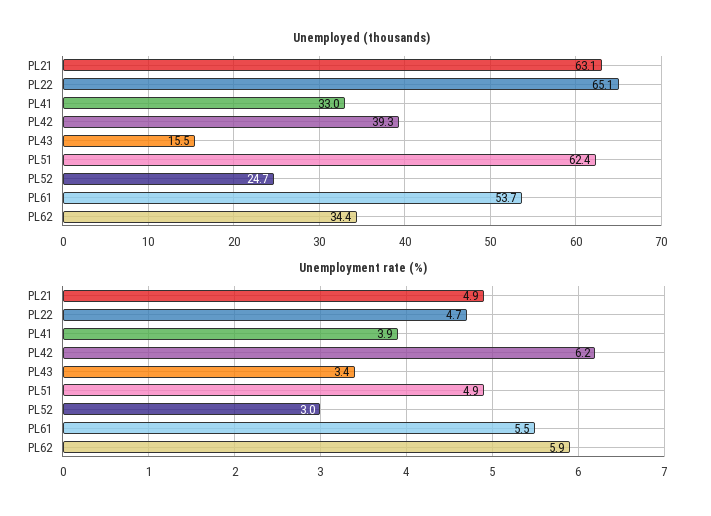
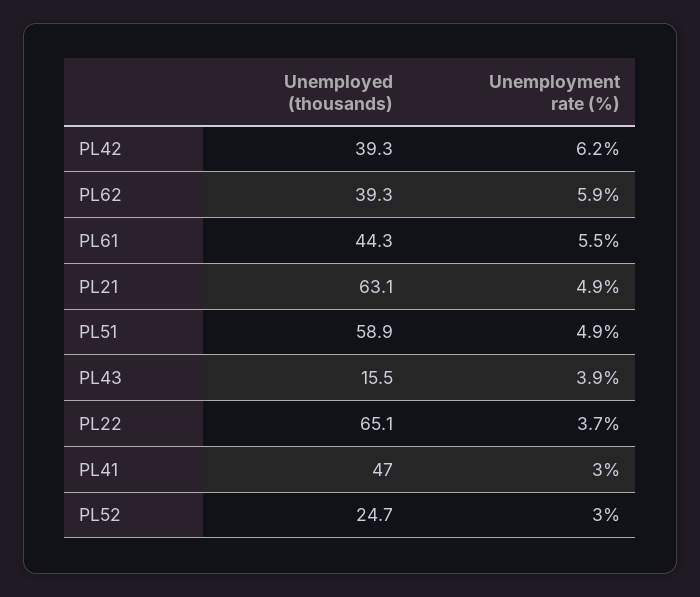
Unemployed (thousands), PL41: 33 -> 47
Unemployed (thousands), PL51: 62.4 -> 58.9
Unemployed (thousands), PL61: 53.7 -> 44.3
Unemployed (thousands), PL62: 34.4 -> 39.3
Unemployment rate (%), PL22: 4.7 -> 3.7
Unemployment rate (%), PL41: 3.9 -> 3
Unemployment rate (%), PL43: 3.4 -> 3.9

